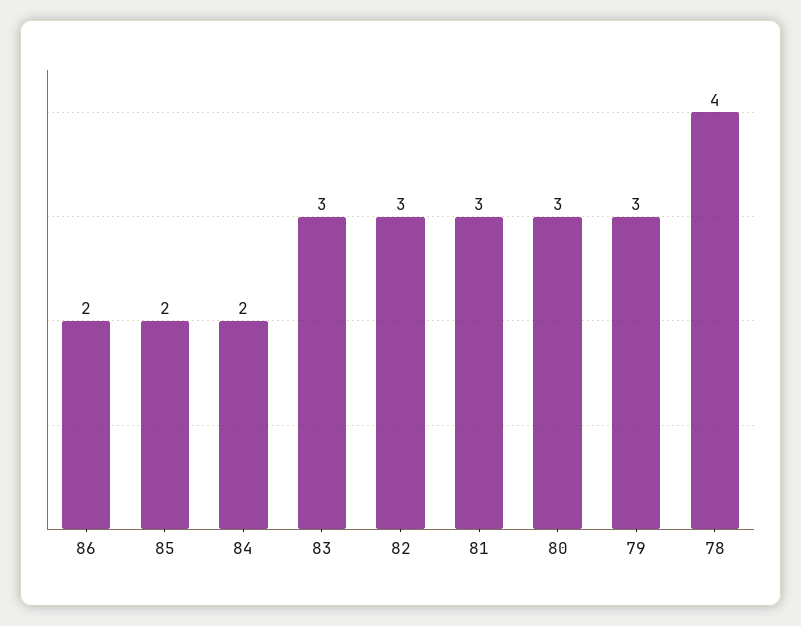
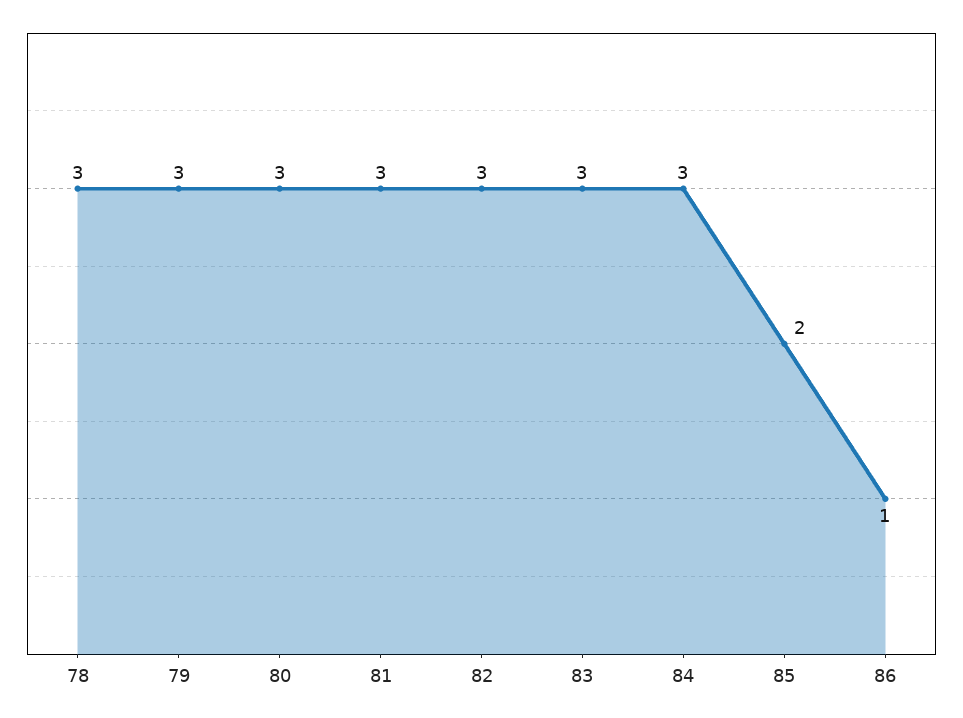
86: 2 -> 1
84: 2 -> 3
78: 4 -> 3

